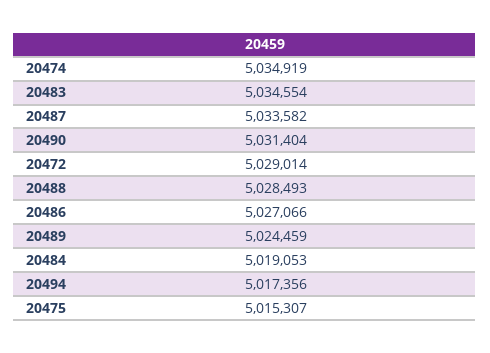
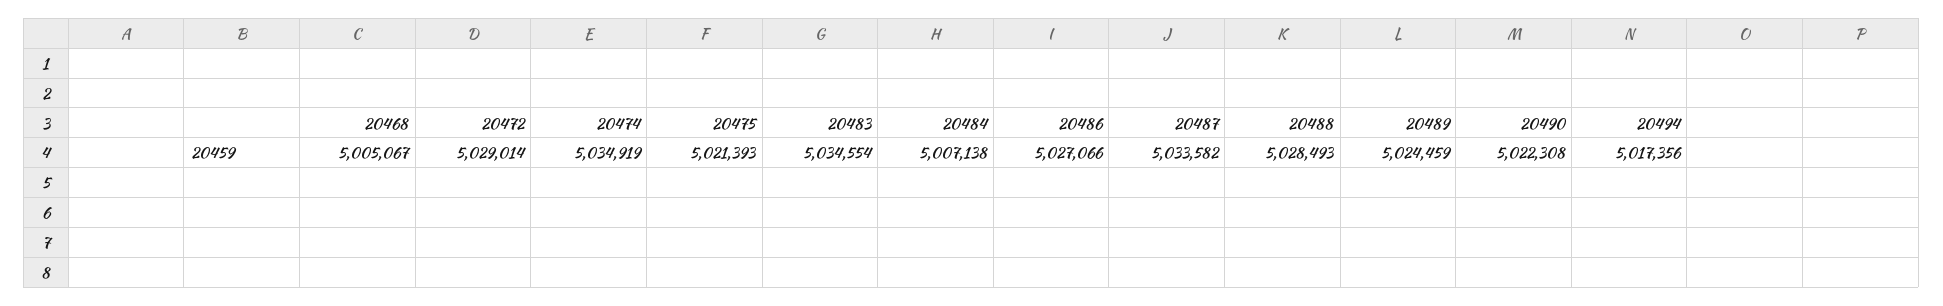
20490: 5031404 -> 5022308
20484: 5019053 -> 5007138
20475: 5015307 -> 5021393
20468: none -> 5005067

